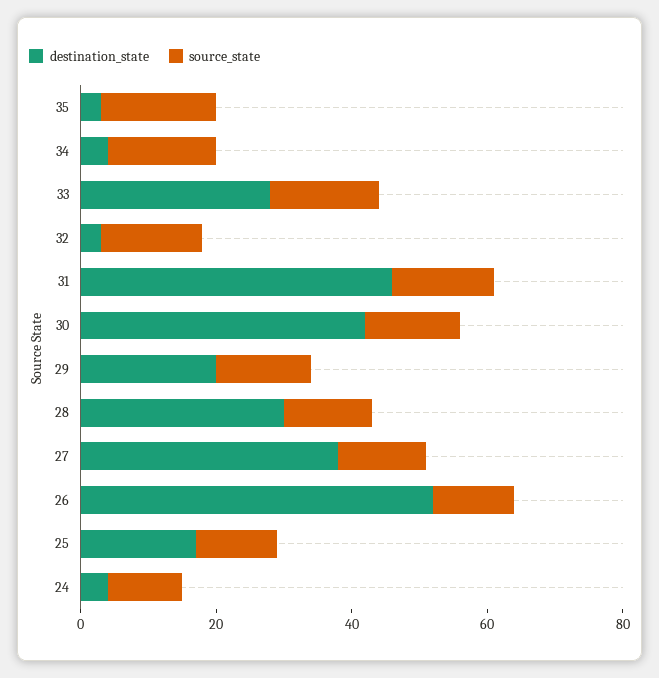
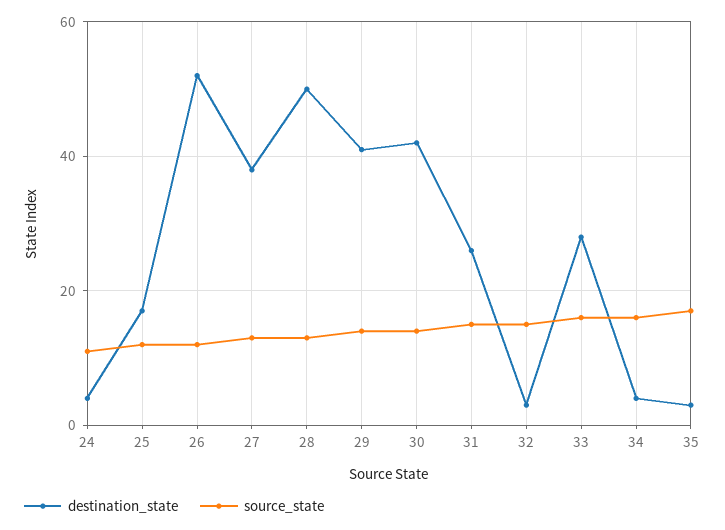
destination_state, 31: 45 -> 25
destination_state, 29: 20 -> 40
destination_state, 28: 30 -> 50

